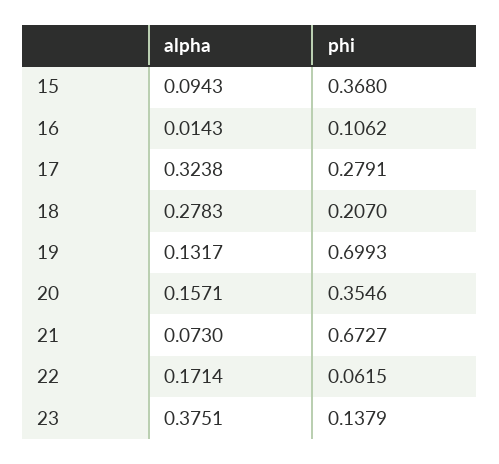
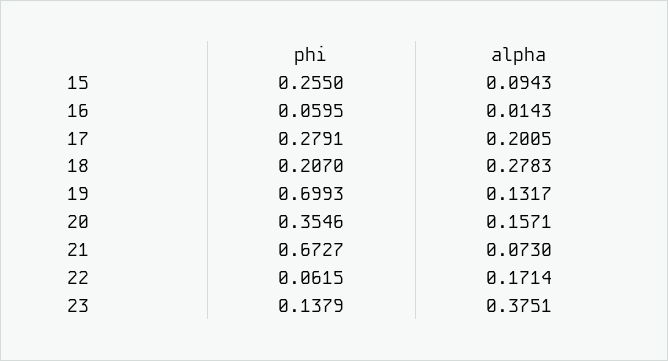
phi, 15: 0.368 -> 0.255
phi, 16: 0.1062 -> 0.0595
alpha, 17: 0.3238 -> 0.2005

